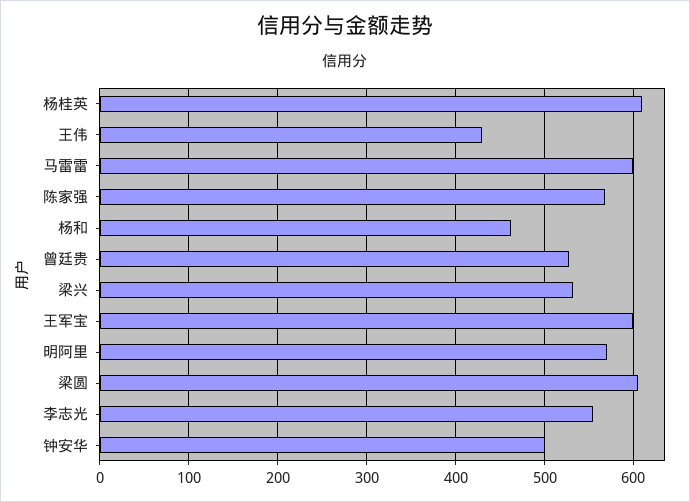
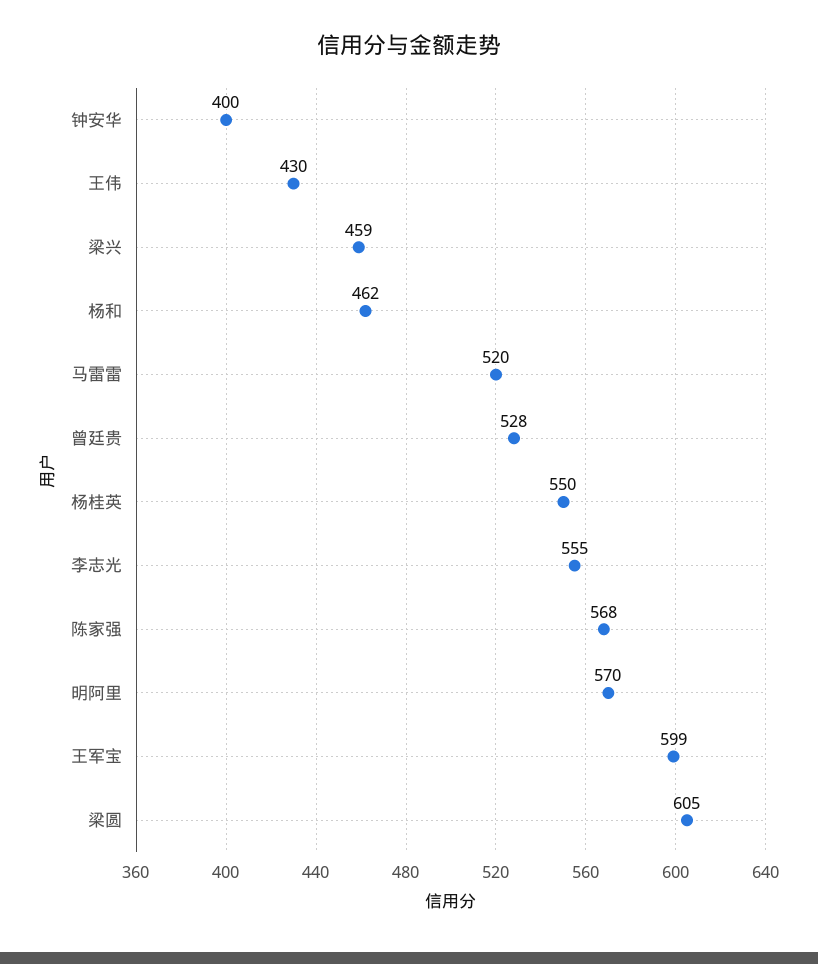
杨桂英: 610 -> 550
马雷雷: 600 -> 520
梁兴: 530 -> 459
钟安华: 500 -> 400

